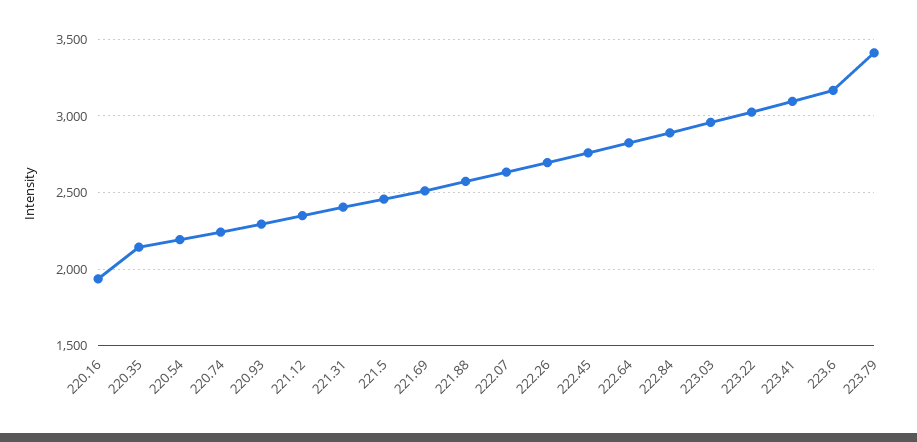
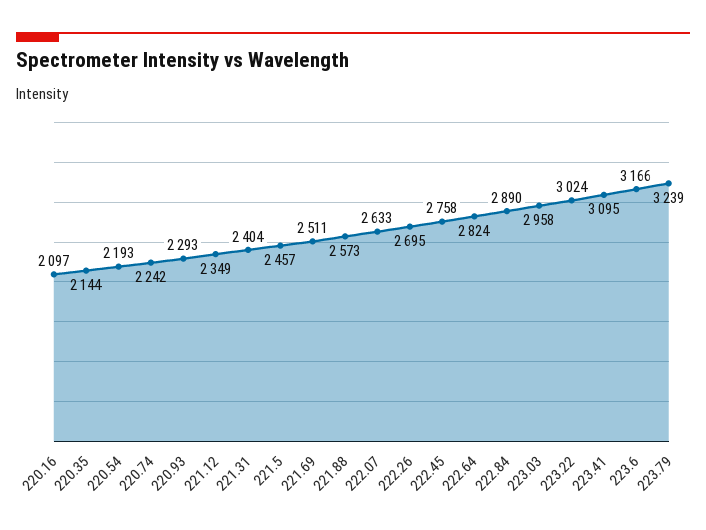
220.16: 1950 -> 2097
223.79: 3400 -> 3239

